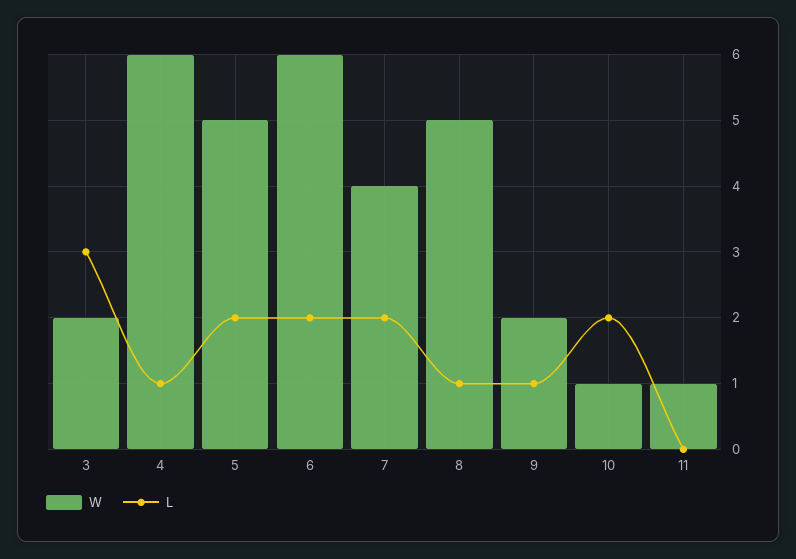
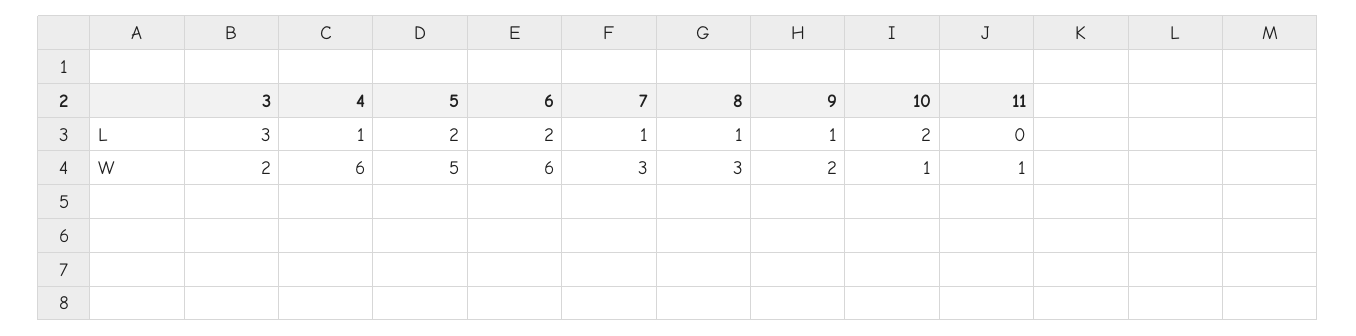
W, 7: 4 -> 3
L, 7: 2 -> 1
W, 8: 5 -> 3

